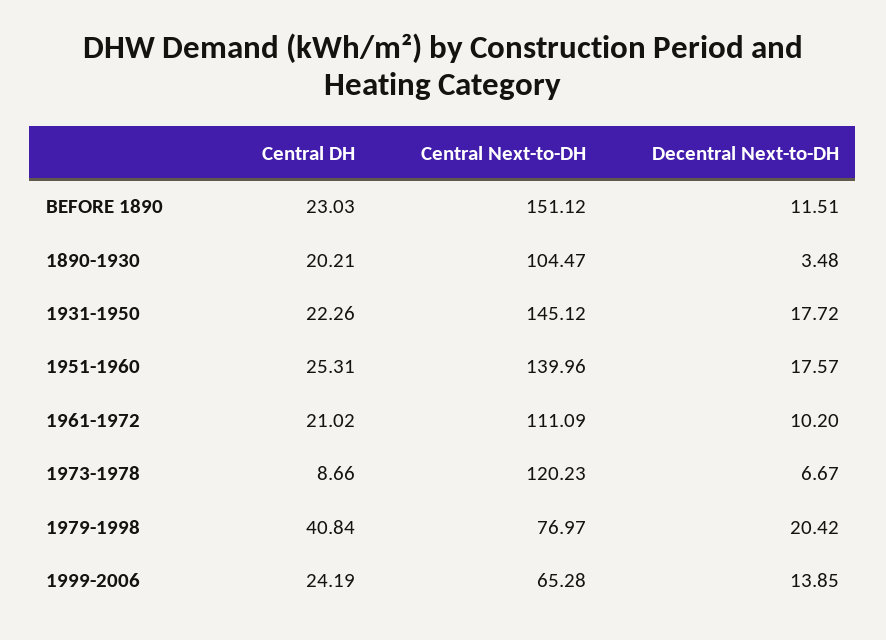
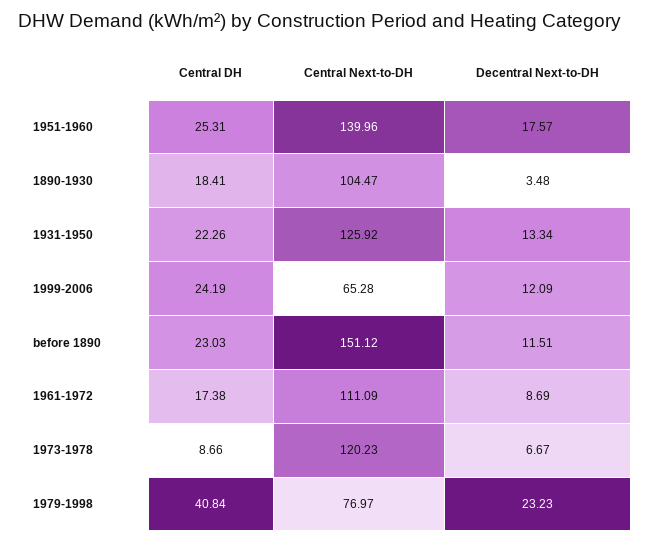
Central DH, 1890-1930: 20.21 -> 18.41
Central Next-to-DH, 1931-1950: 145.12 -> 125.92
Decentral Next-to-DH, 1931-1950: 17.72 -> 13.34
Central DH, 1961-1972: 21.02 -> 17.38
Decentral Next-to-DH, 1961-1972: 10.2 -> 8.69
Decentral Next-to-DH, 1979-1998: 20.42 -> 23.23
Decentral Next-to-DH, 1999-2006: 13.85 -> 12.09

